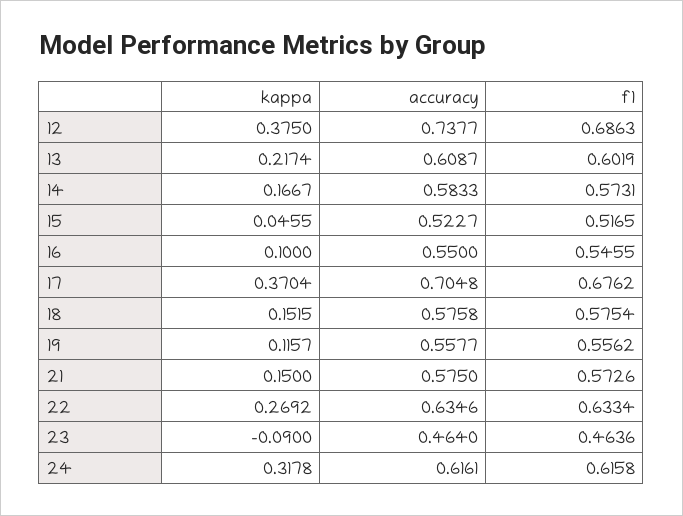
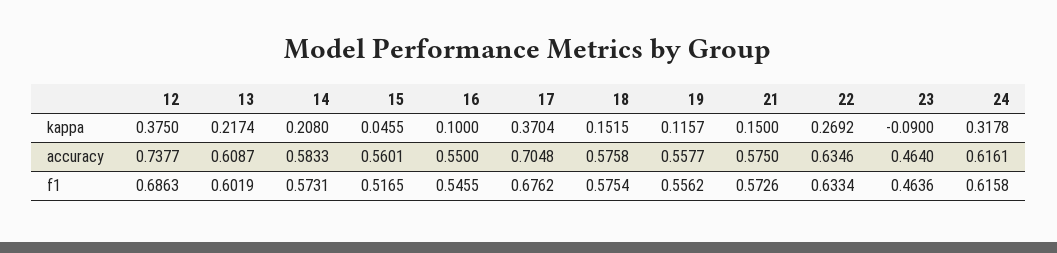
kappa, 14: 0.1667 -> 0.208
accuracy, 15: 0.5227 -> 0.5601

